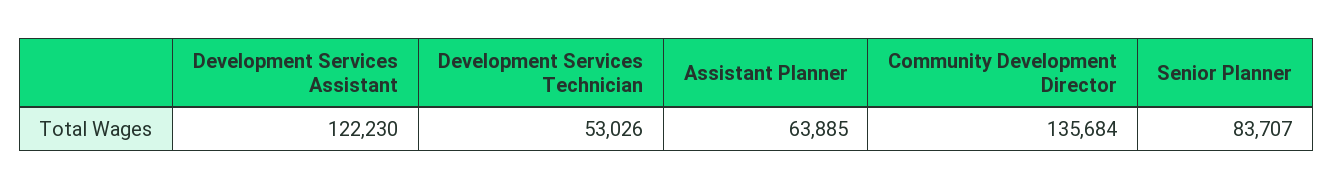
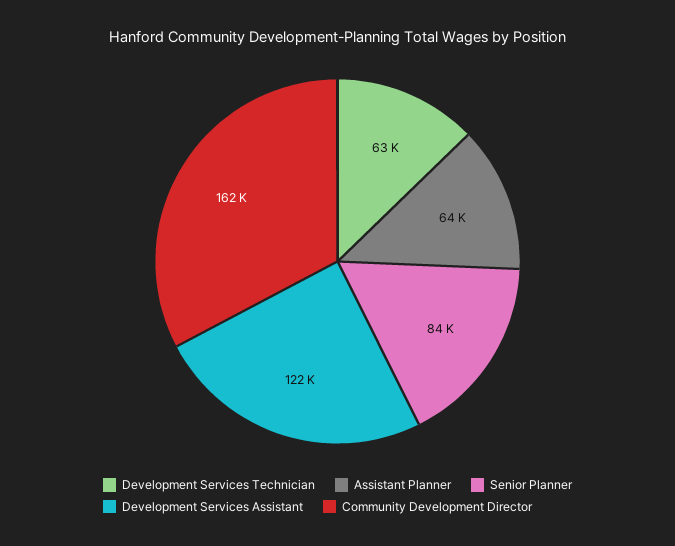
Development Services Technician: 53026 -> 63000
Community Development Director: 135684 -> 162000

